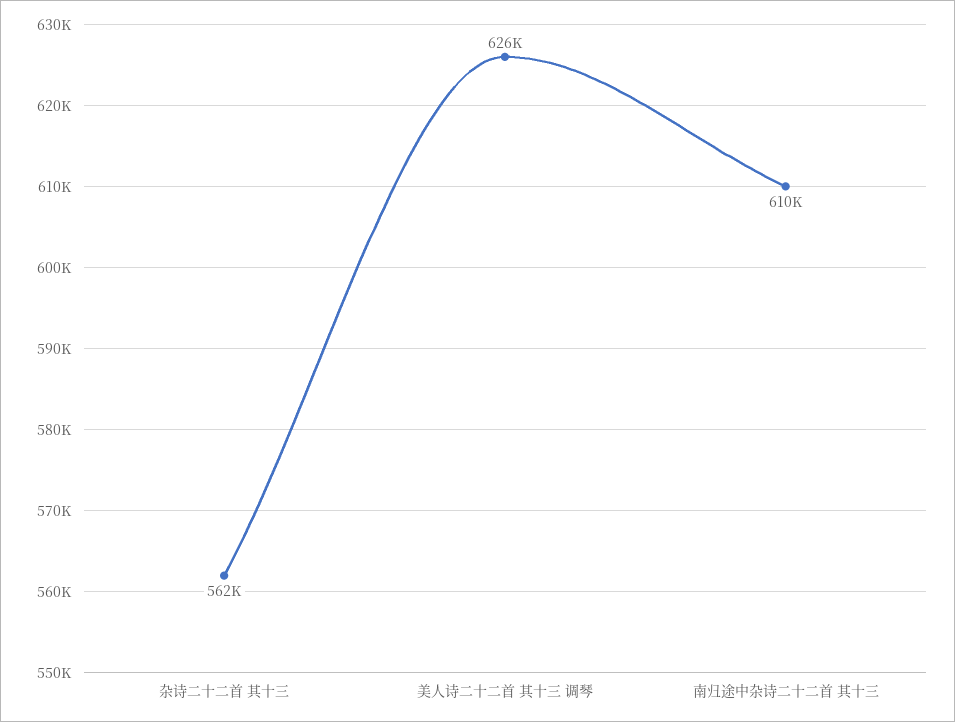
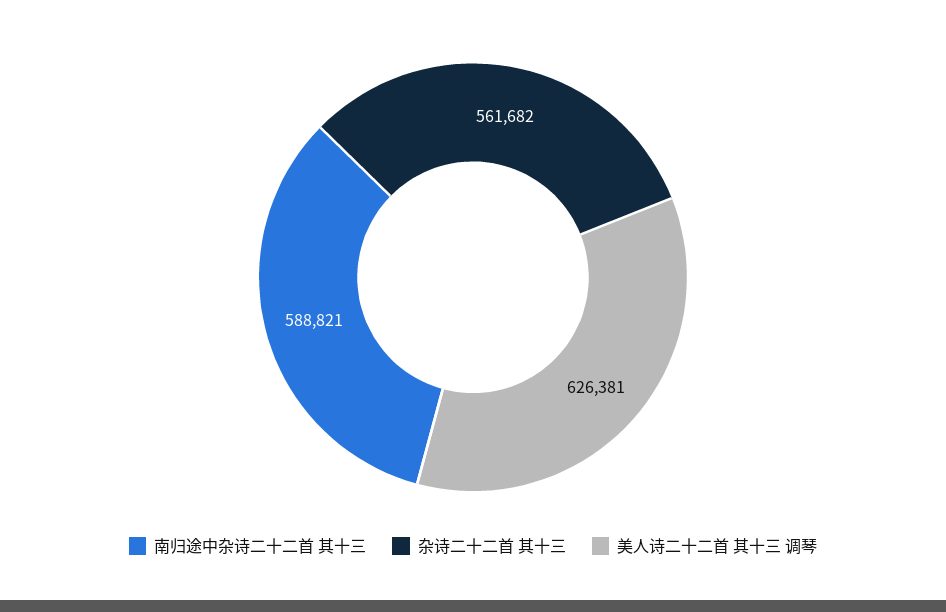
南归途中杂诗二十二首 其十三: 610000 -> 588821

